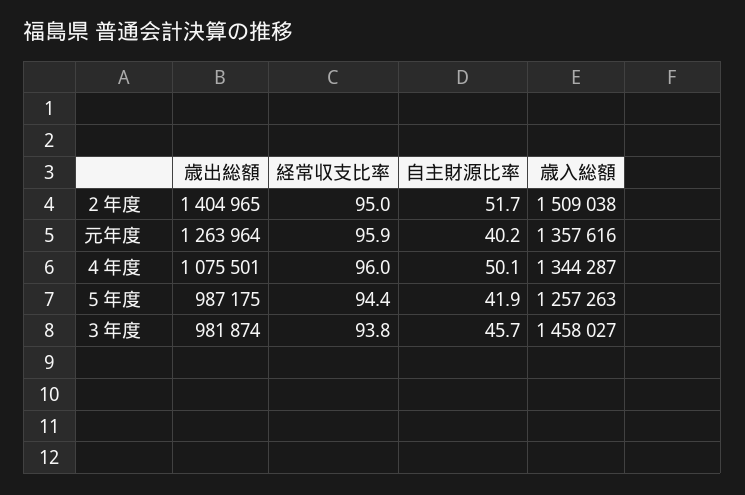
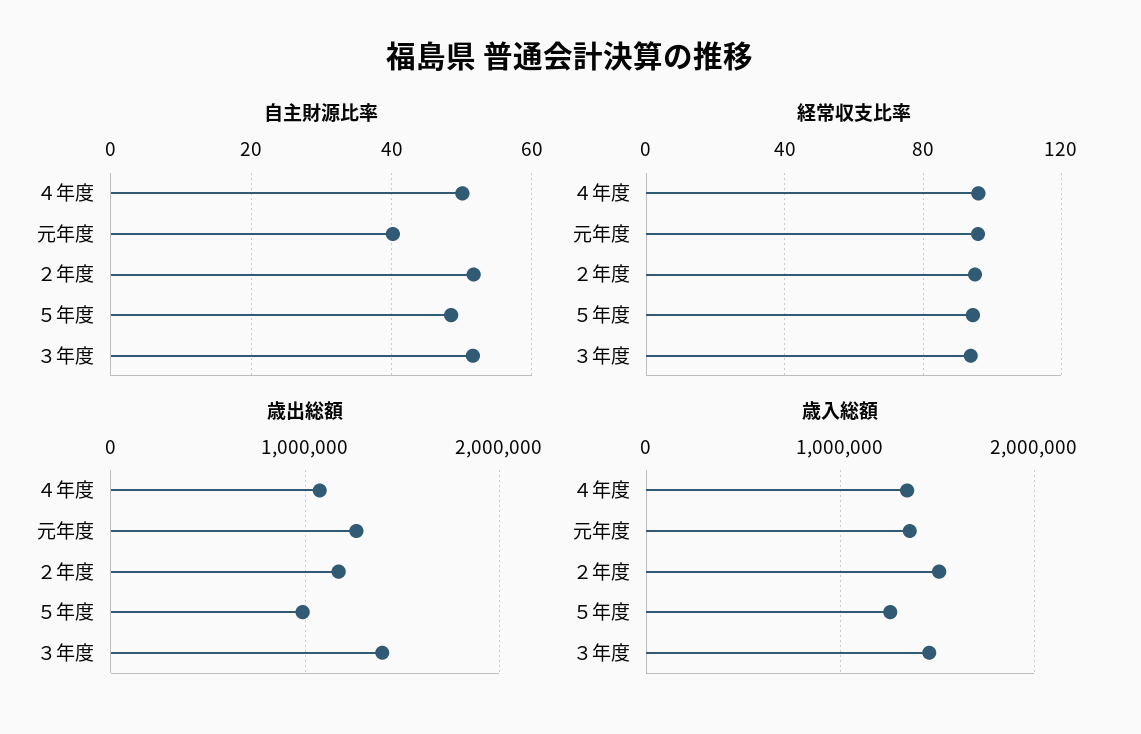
歳出総額, ２年度: 1404965 -> 1200000
自主財源比率, ５年度: 41.9 -> 48
歳出総額, ３年度: 981874 -> 1400000
自主財源比率, ３年度: 45.7 -> 52

